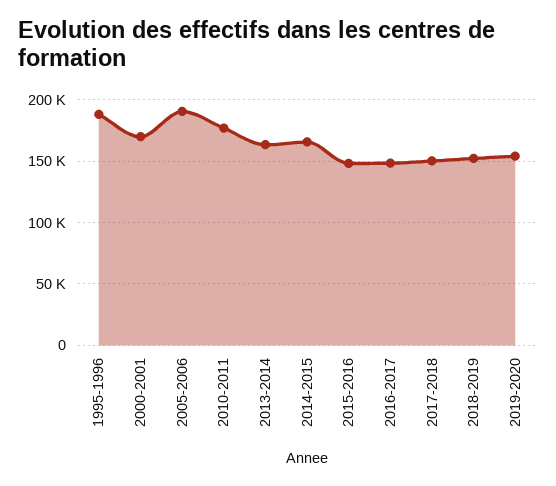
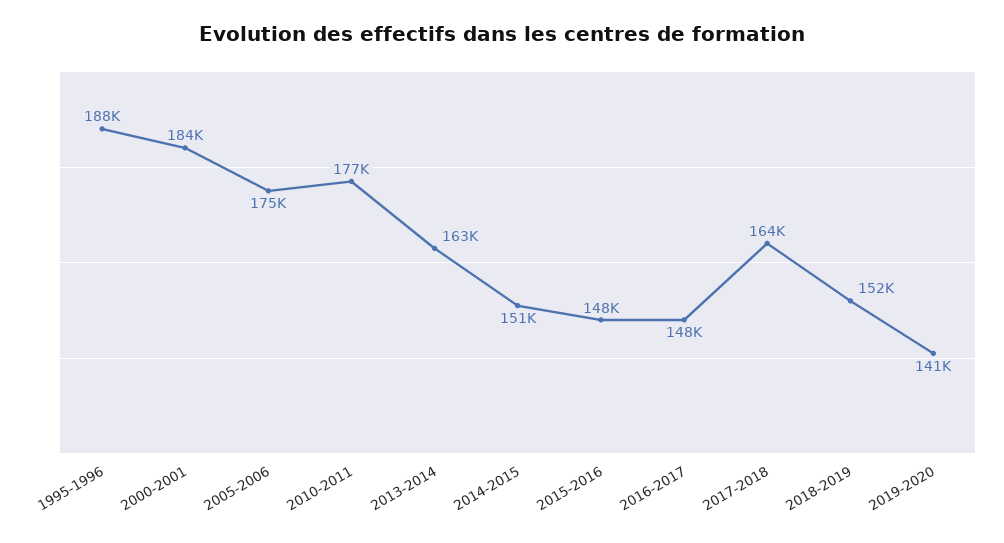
2000-2001: 170000 -> 184000
2005-2006: 190000 -> 175000
2014-2015: 165000 -> 151000
2017-2018: 150000 -> 164000
2019-2020: 155000 -> 141000

